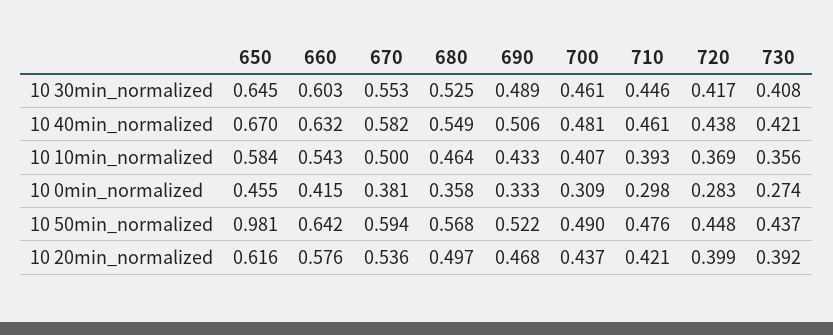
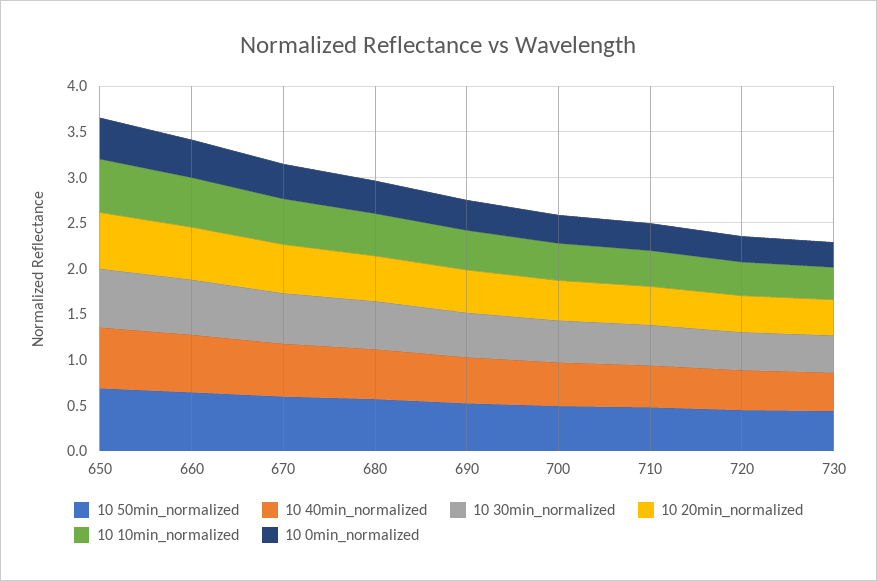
10 50min_normalized, 650: 0.981 -> 0.7

